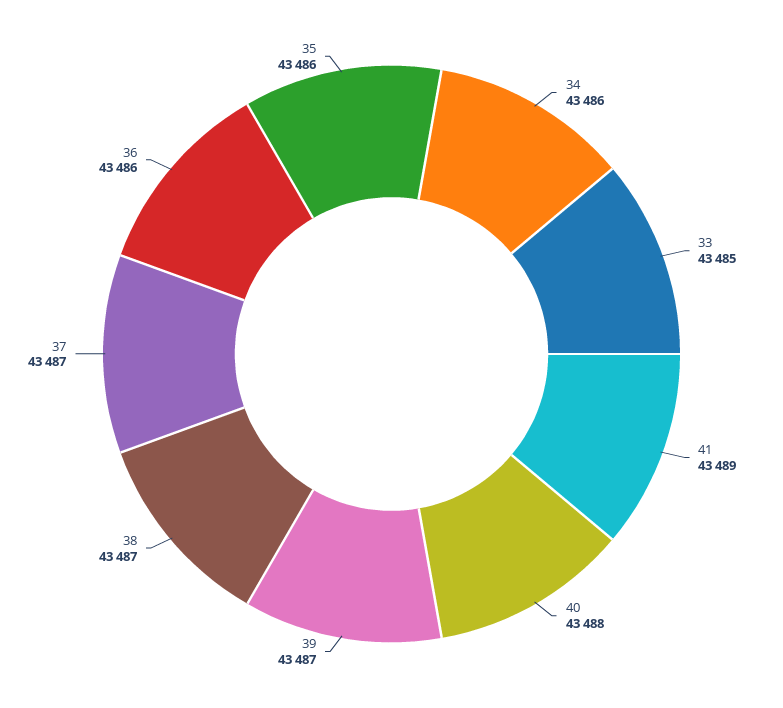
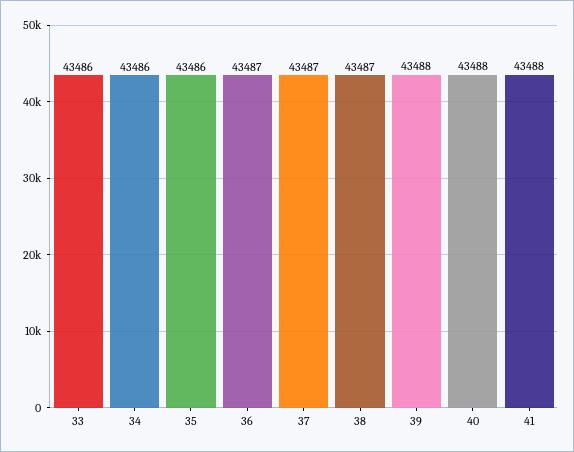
33: 43485 -> 43486
41: 43489 -> 43488
39: 43487 -> 43488
36: 43486 -> 43487

